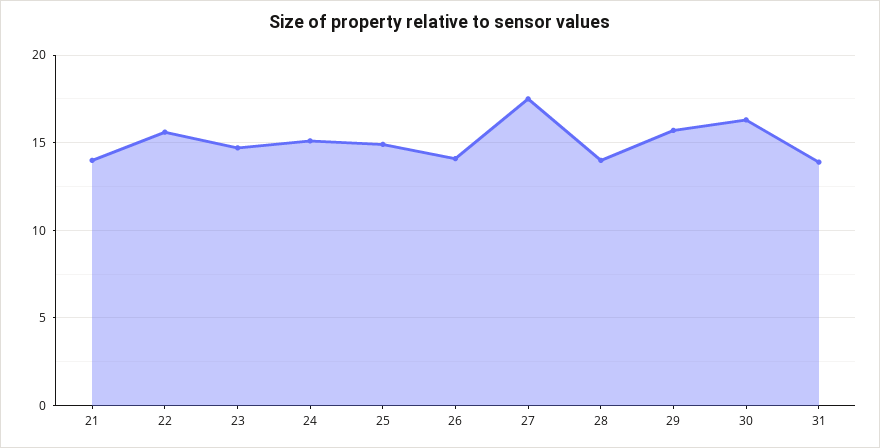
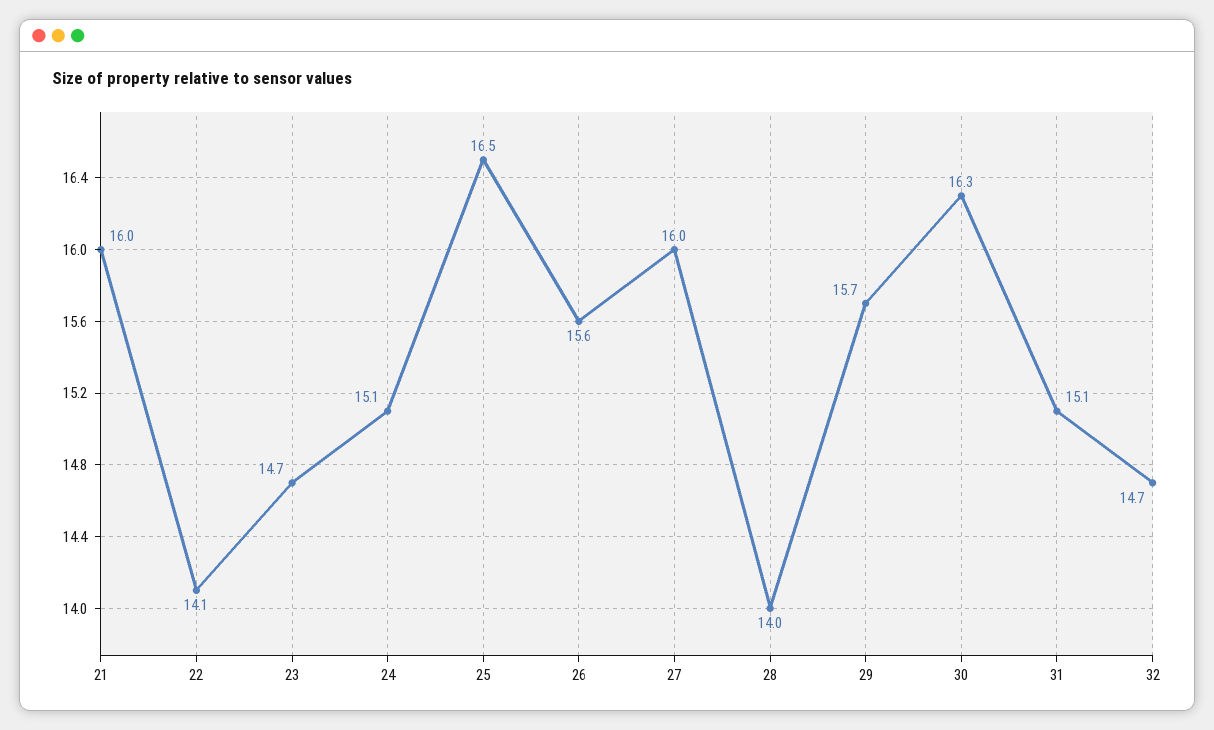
21: 14 -> 16
22: 15.5 -> 14.1
25: 15 -> 16.5
26: 14 -> 15.6
27: 17.5 -> 16
31: 14 -> 15.1
32: none -> 14.7

